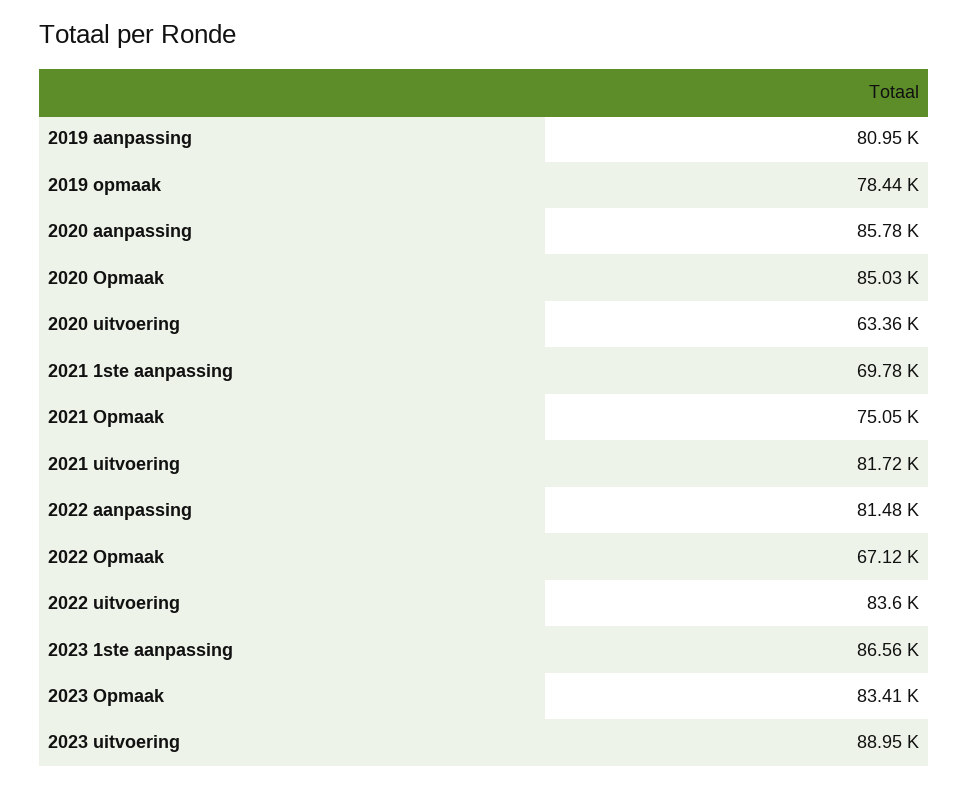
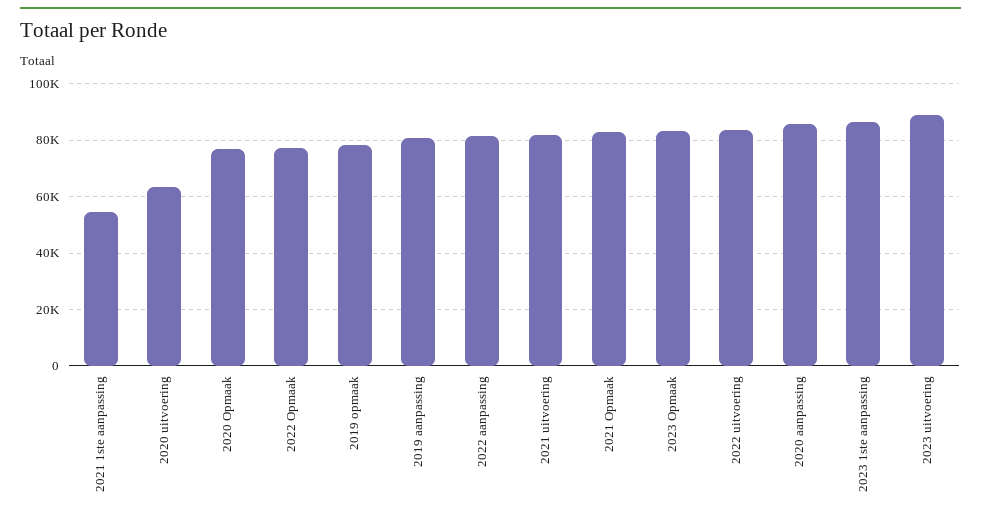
2020 Opmaak: 85030 -> 77500
2021 1ste aanpassing: 69780 -> 55000
2021 Opmaak: 75050 -> 82500
2022 Opmaak: 67120 -> 77500

